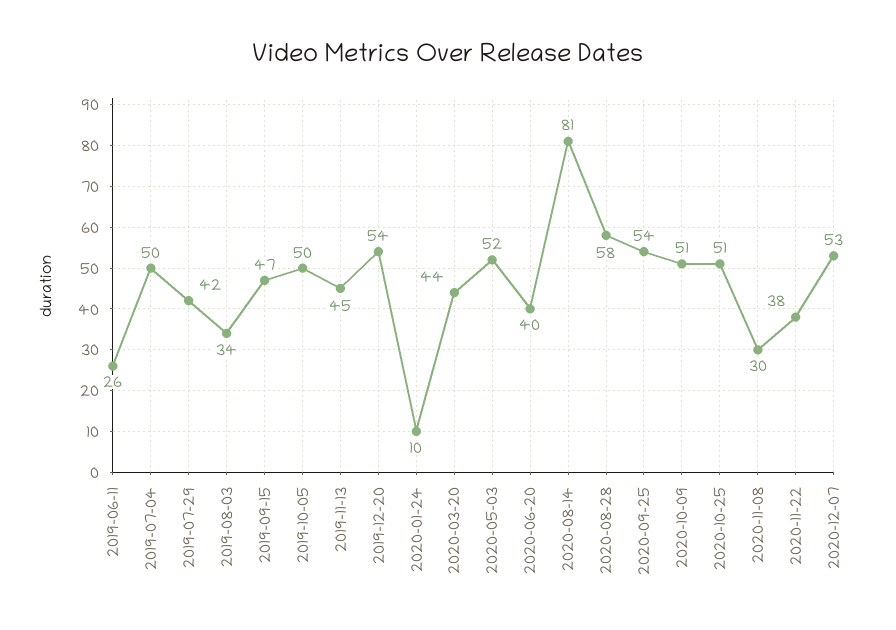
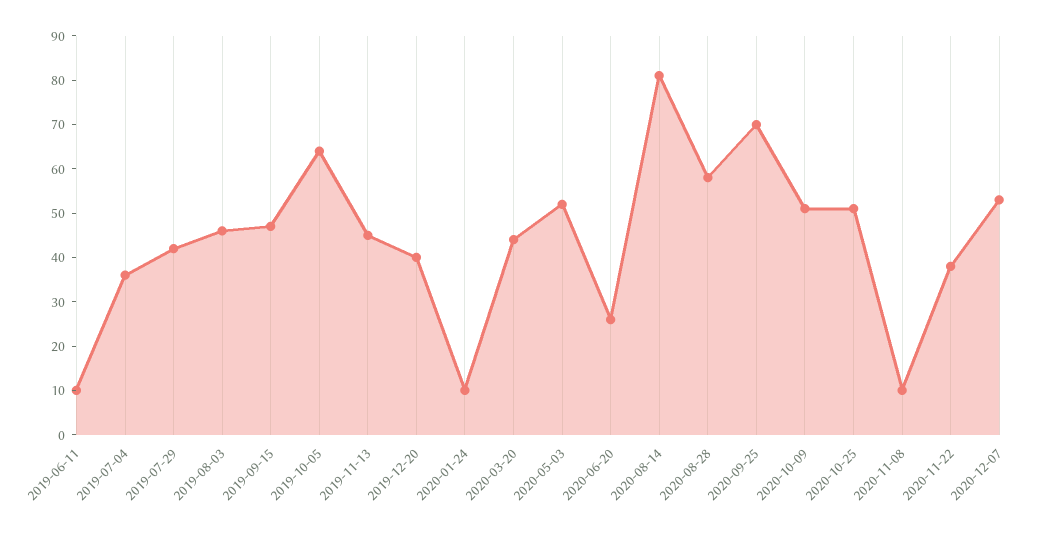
2019-06-11: 26 -> 10
2019-07-04: 50 -> 35
2019-08-03: 34 -> 45
2019-10-05: 50 -> 65
2019-12-20: 54 -> 40
2020-06-20: 40 -> 25
2020-09-25: 54 -> 70
2020-11-08: 30 -> 10

